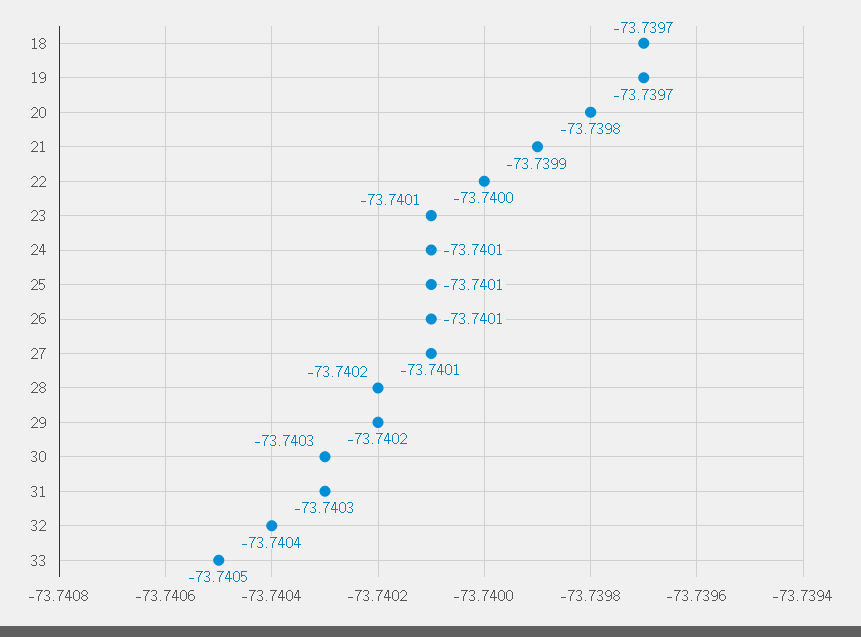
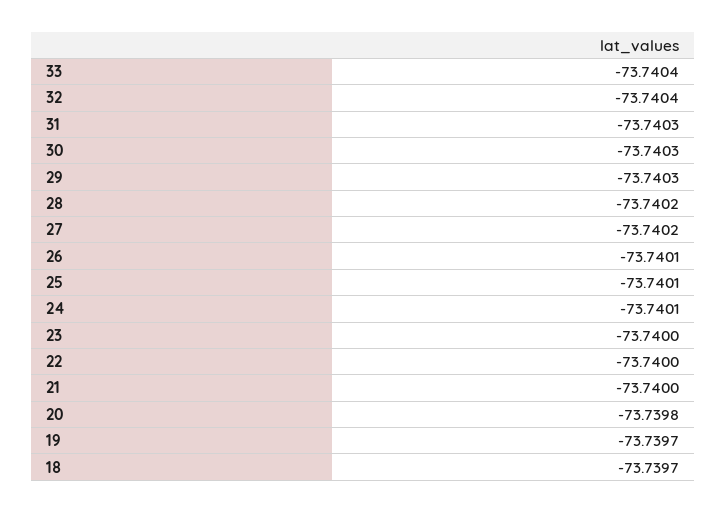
21: -73.7399 -> -73.74
23: -73.7401 -> -73.74
27: -73.7401 -> -73.7402
29: -73.7402 -> -73.7403
33: -73.7405 -> -73.7404

